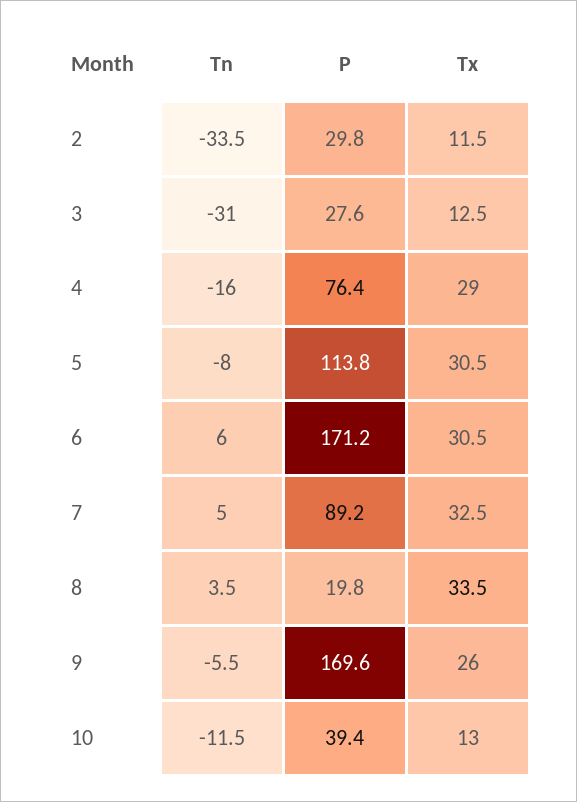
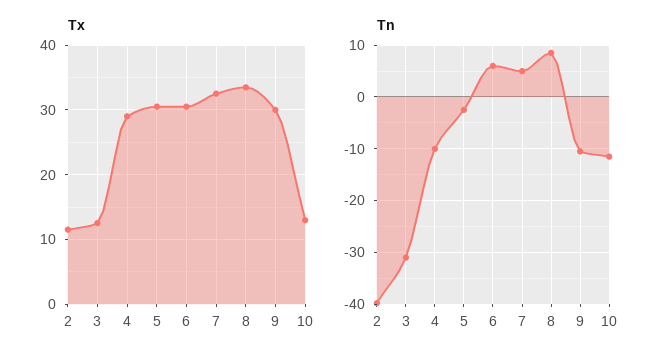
Tn, 2: -33.5 -> -40
P, 2: 29.8 -> none
P, 3: 27.6 -> none
Tn, 4: -16 -> -10
P, 4: 76.4 -> none
Tn, 5: -8 -> -2
P, 5: 113.8 -> none
P, 6: 171.2 -> none
P, 7: 89.2 -> none
Tn, 8: 3.5 -> 8
P, 8: 19.8 -> none
Tn, 9: -5.5 -> -10
P, 9: 169.6 -> none
Tx, 9: 26 -> 30
P, 10: 39.4 -> none

